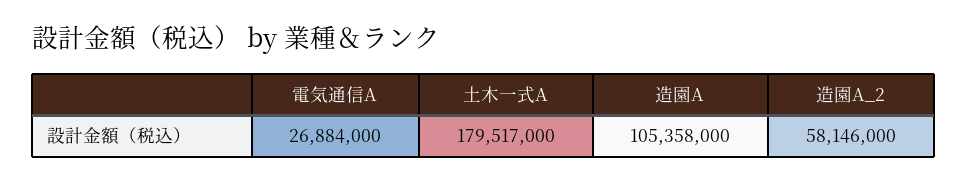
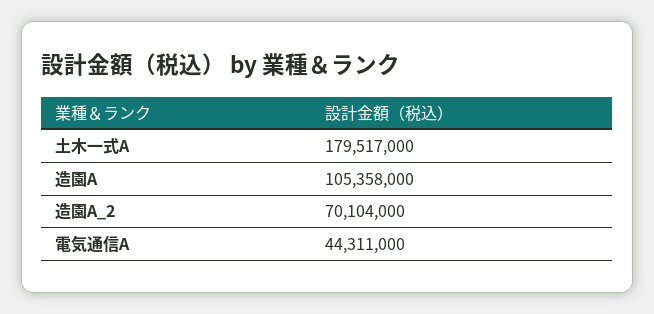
電気通信A: 26884000 -> 44311000
造園A_2: 58146000 -> 70104000

